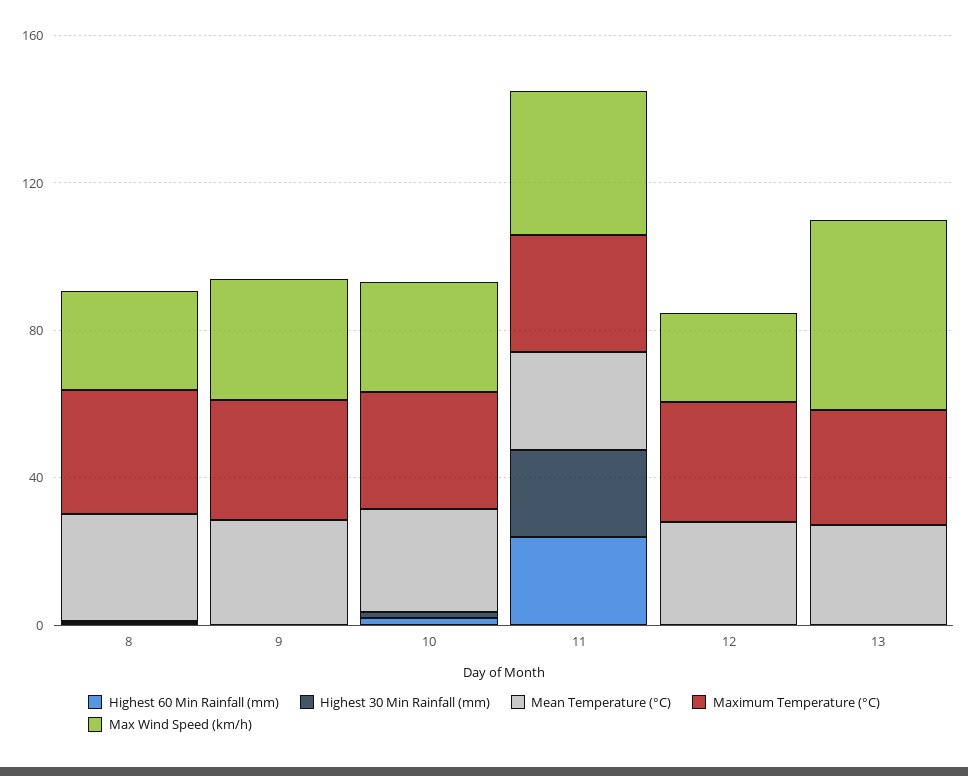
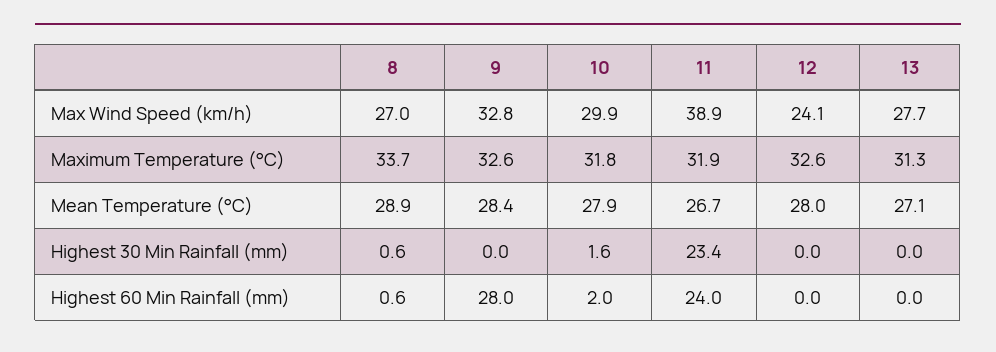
Highest 60 Min Rainfall (mm), 9: 0 -> 28
Max Wind Speed (km/h), 13: 50 -> 27.7

